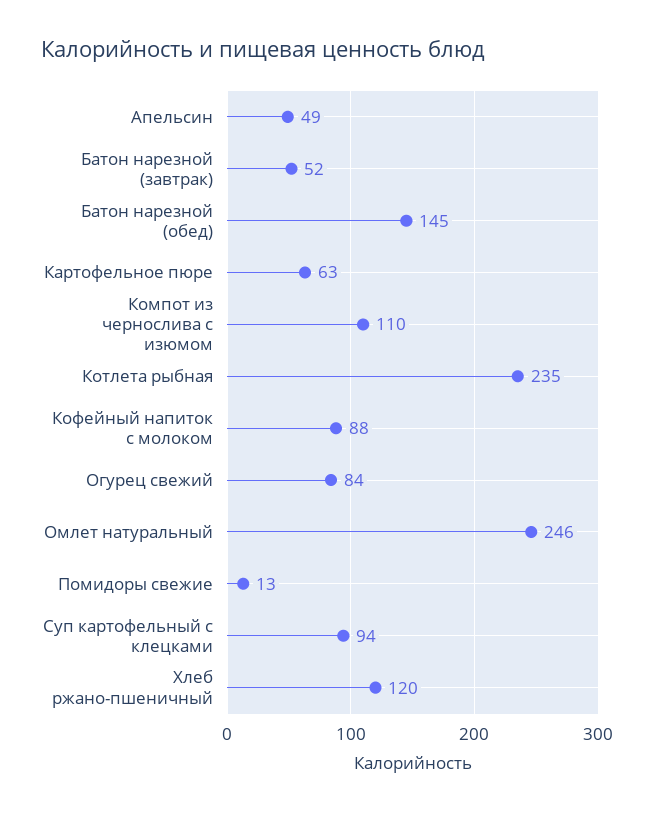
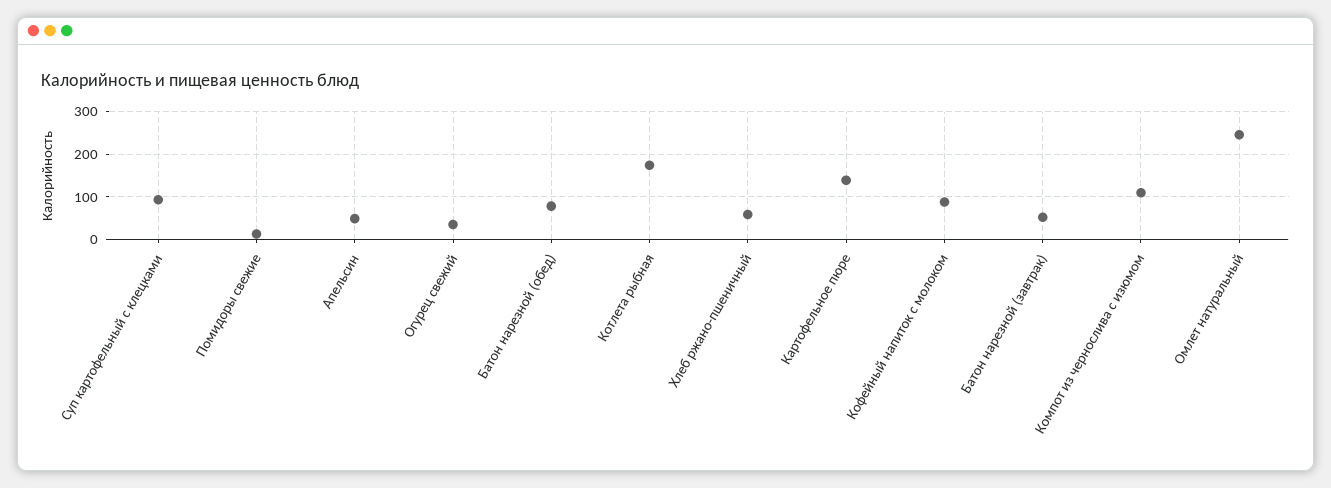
Батон нарезной (обед): 145 -> 80
Картофельное пюре: 63 -> 140
Котлета рыбная: 235 -> 180
Огурец свежий: 84 -> 40
Хлеб ржано-пшеничный: 120 -> 60

